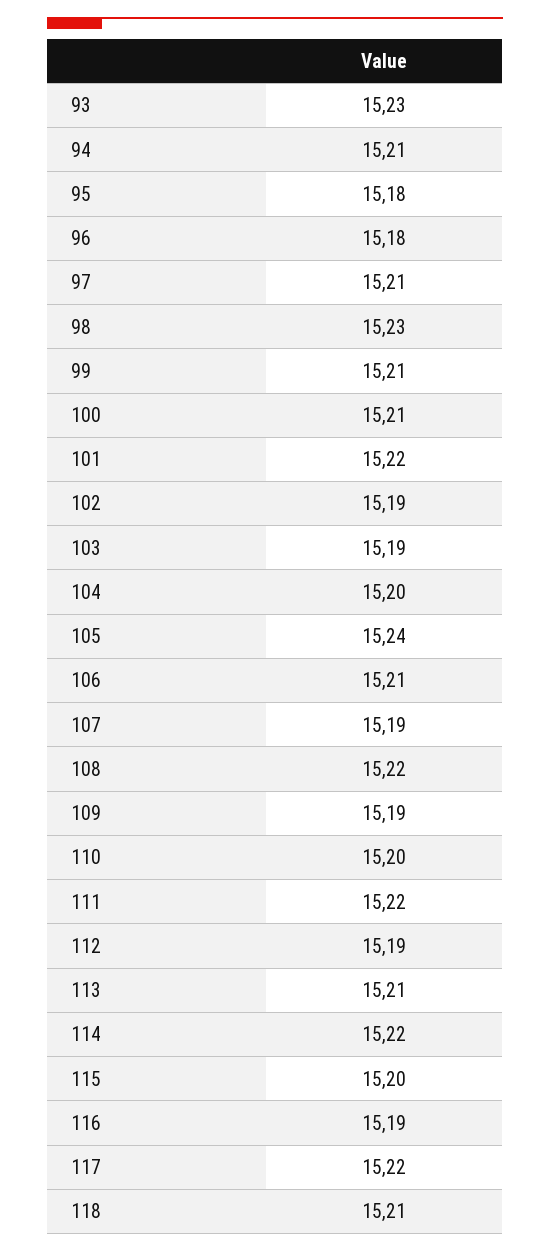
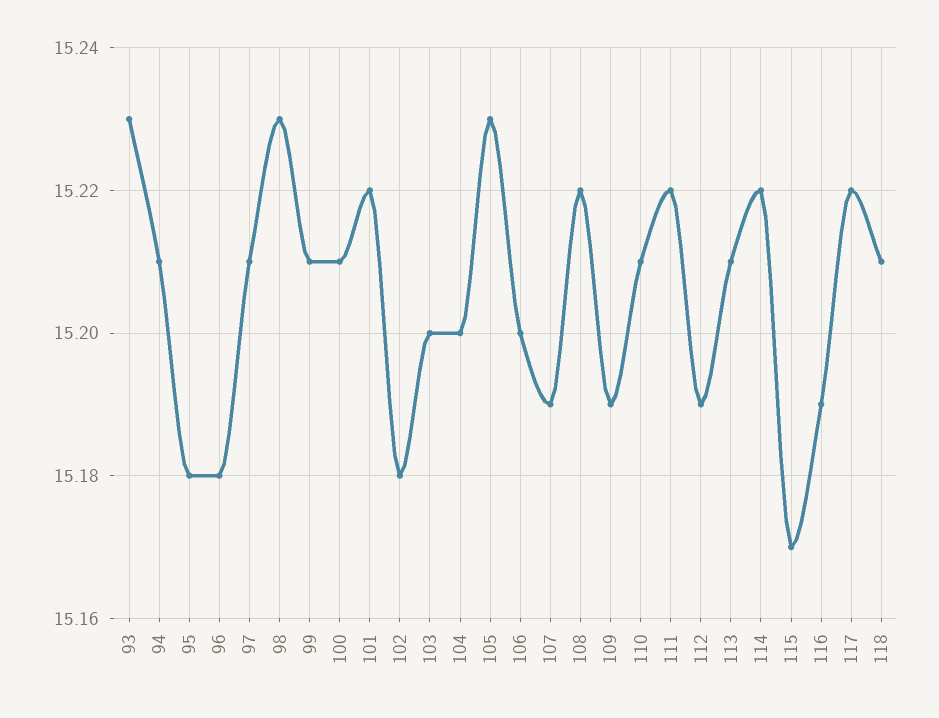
102: 15.19 -> 15.18
103: 15.19 -> 15.2
105: 15.24 -> 15.23
106: 15.21 -> 15.2
110: 15.2 -> 15.21
115: 15.2 -> 15.17

